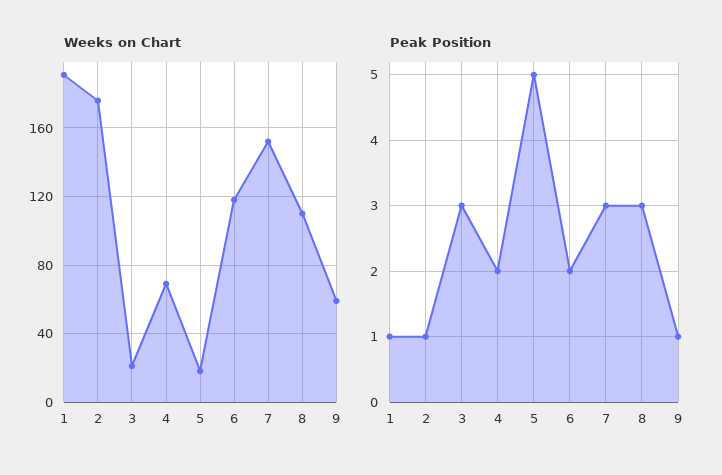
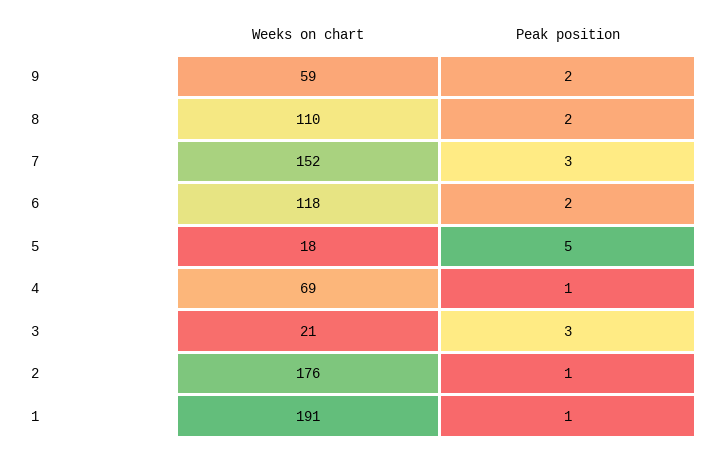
Peak Position, 4: 2 -> 1
Peak Position, 8: 3 -> 2
Peak Position, 9: 1 -> 2

